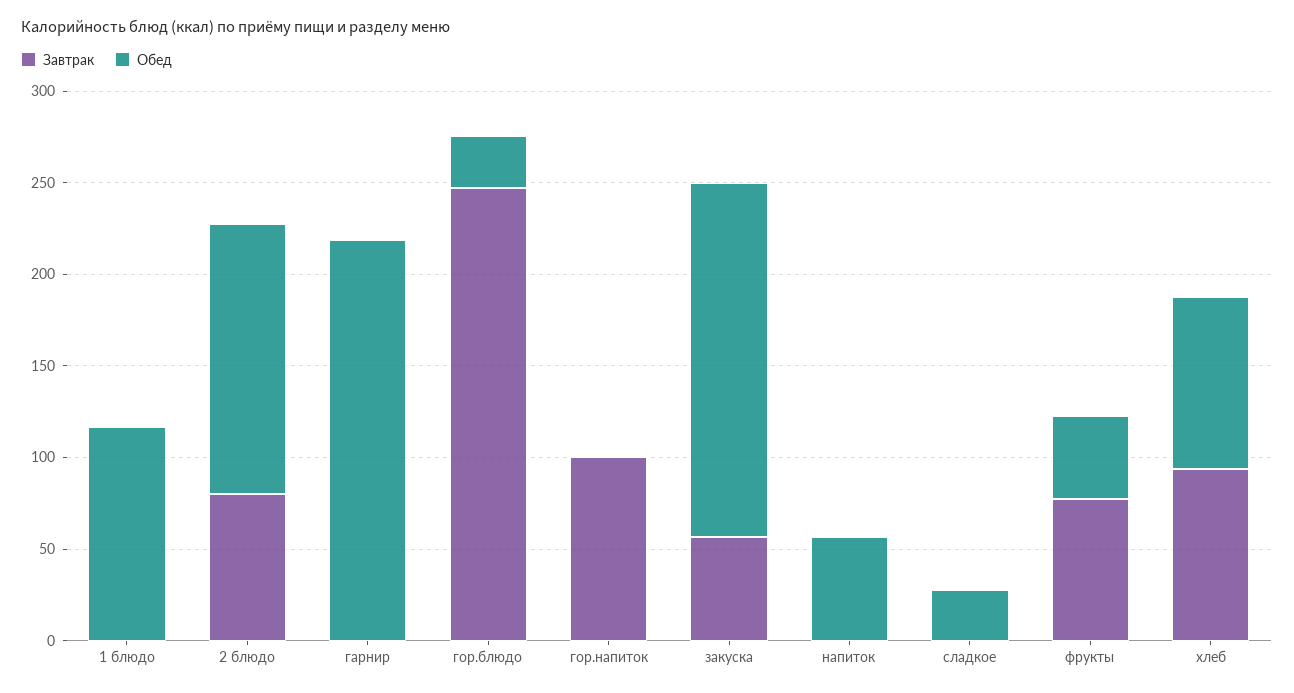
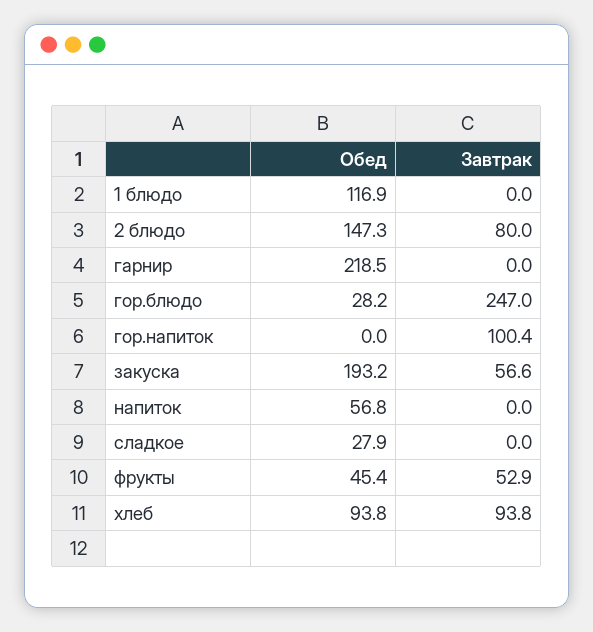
Завтрак, фрукты: 80 -> 52.9

